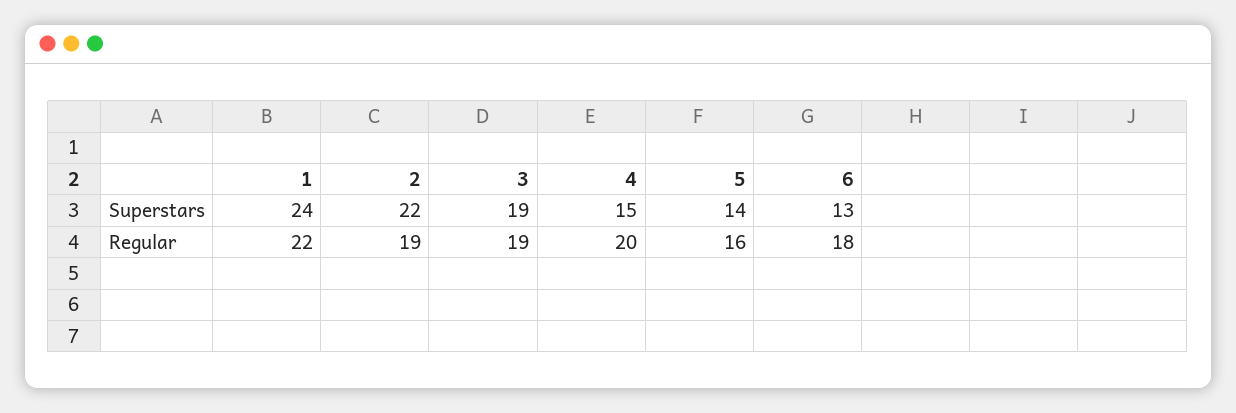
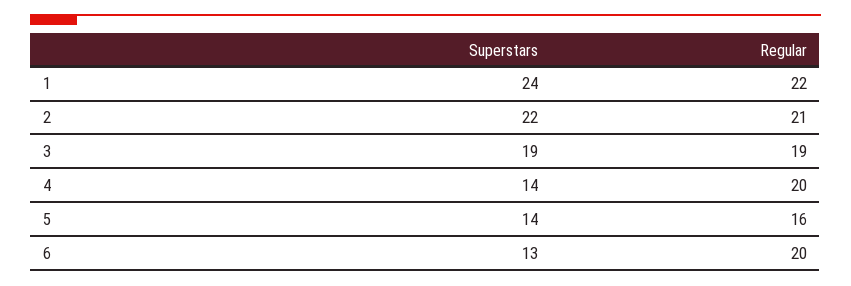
4, Superstars: 15 -> 14
2, Regular: 19 -> 21
6, Regular: 18 -> 20

